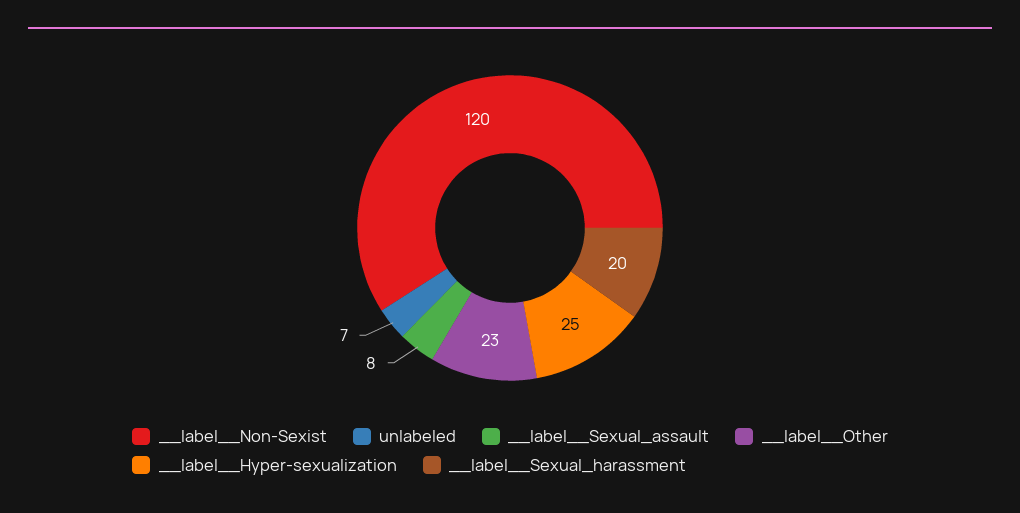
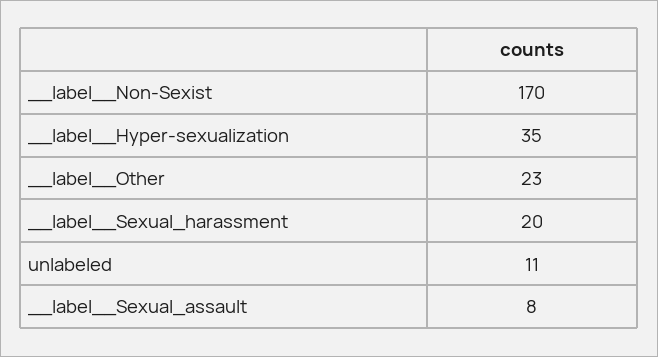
__label__Non-Sexist: 120 -> 170
unlabeled: 7 -> 11
__label__Hyper-sexualization: 25 -> 35

